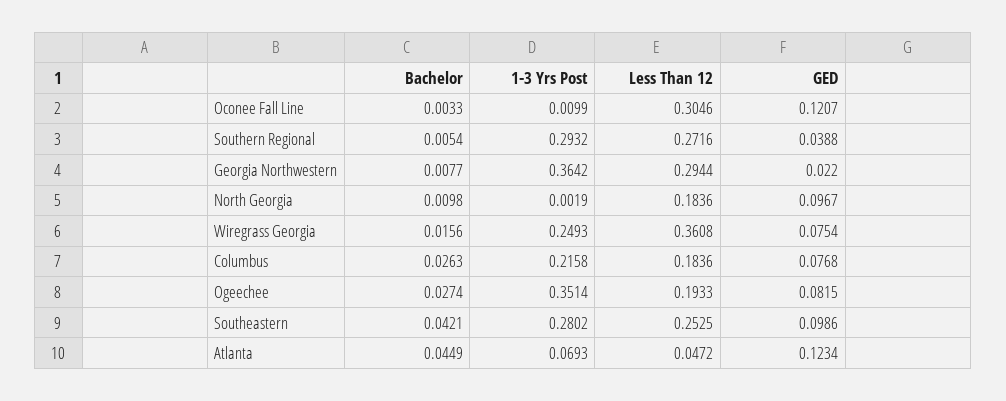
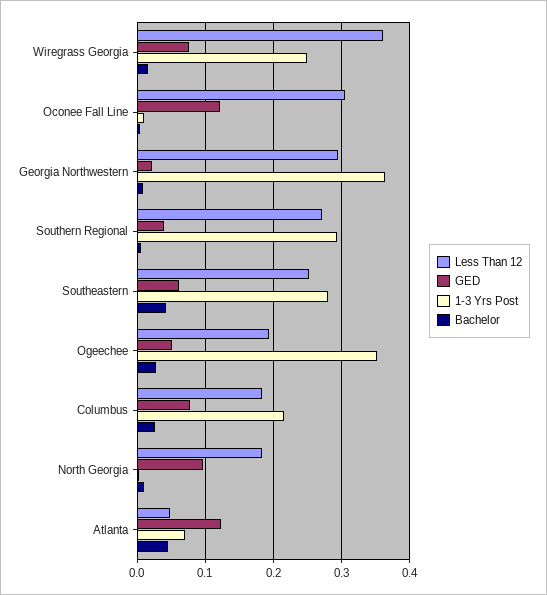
GED, Ogeechee: 0.0815 -> 0.05
GED, Southeastern: 0.0986 -> 0.06

